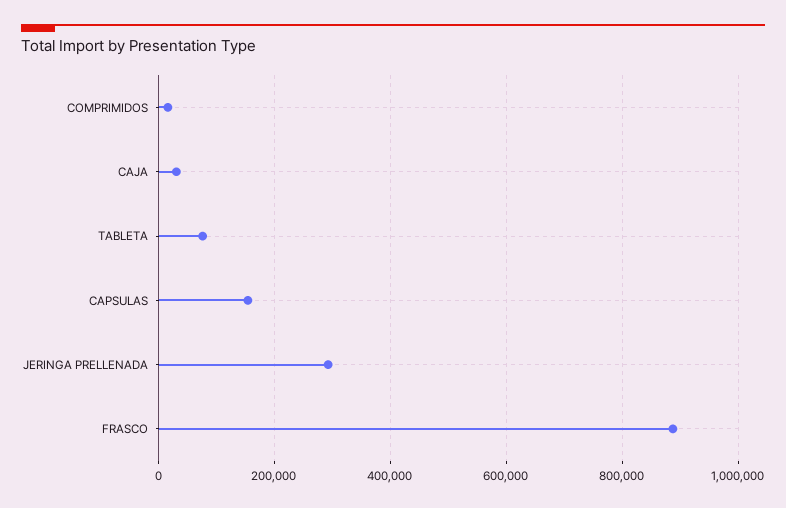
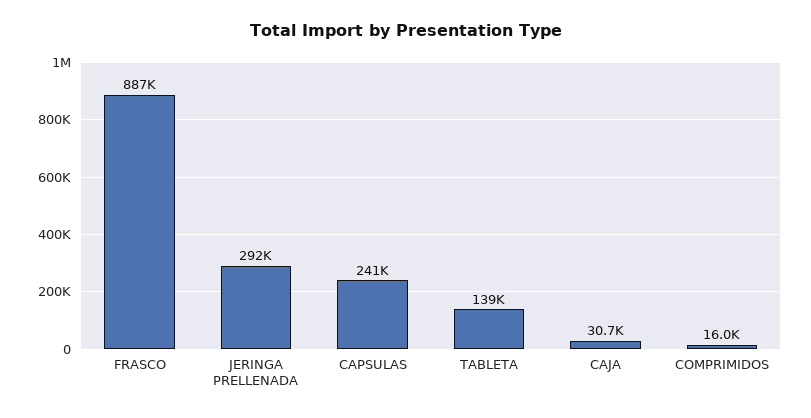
TABLETA: 80000 -> 139000
CAPSULAS: 160000 -> 241000

